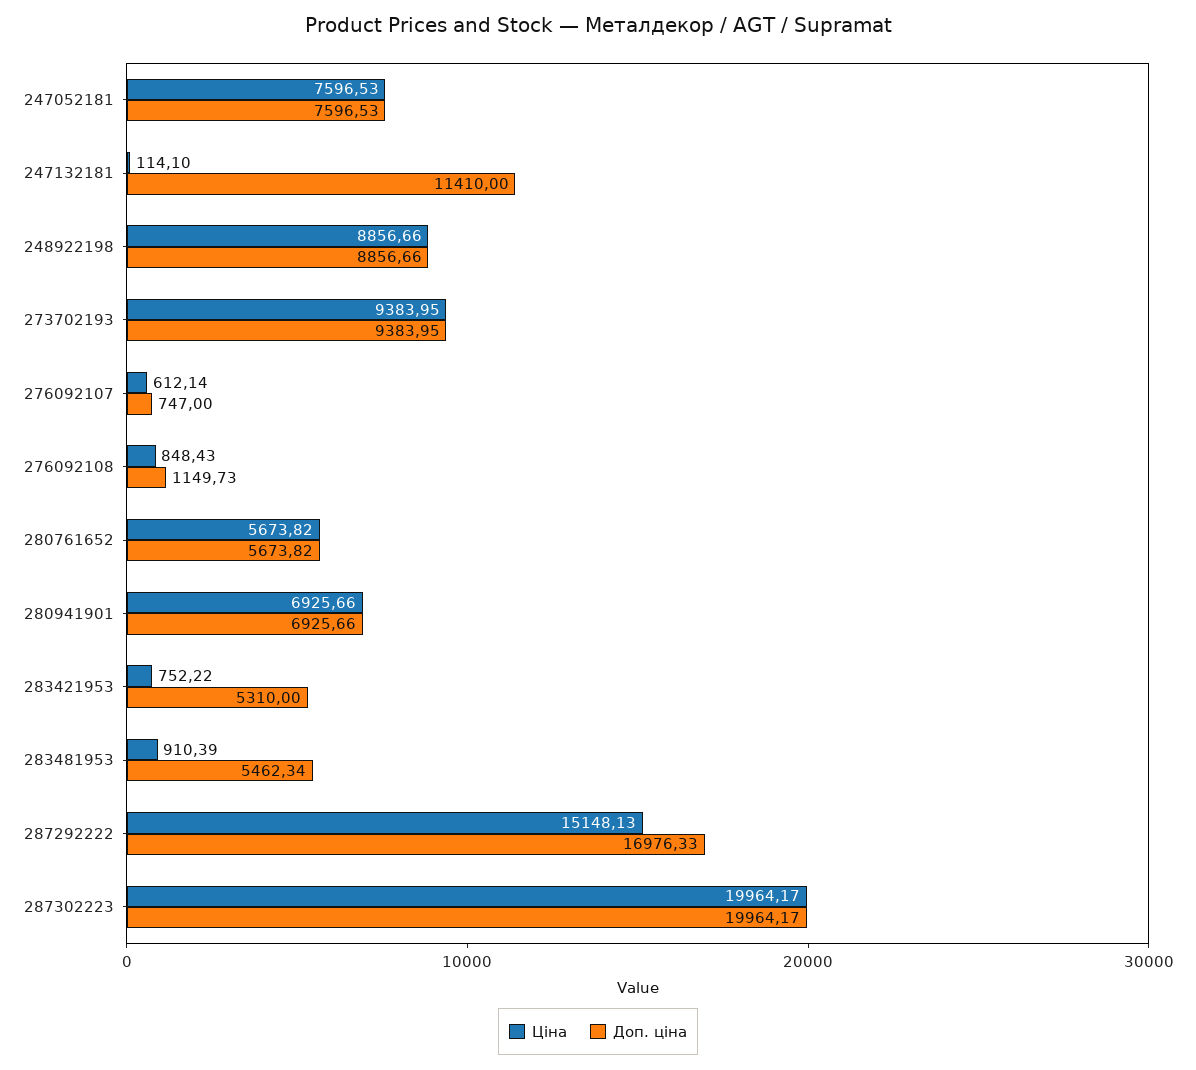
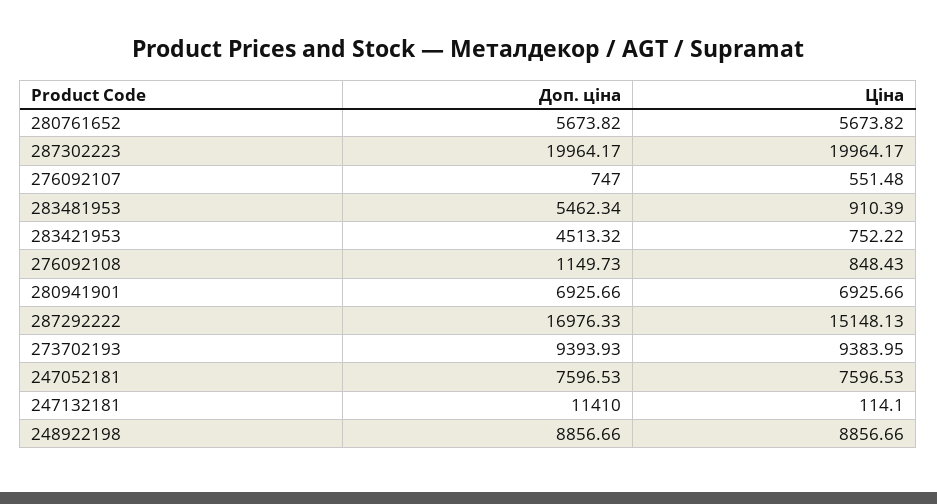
Доп. ціна, 273702193: 9383.95 -> 9393.93
Ціна, 276092107: 612.14 -> 551.48
Доп. ціна, 283421953: 5310 -> 4513.32

